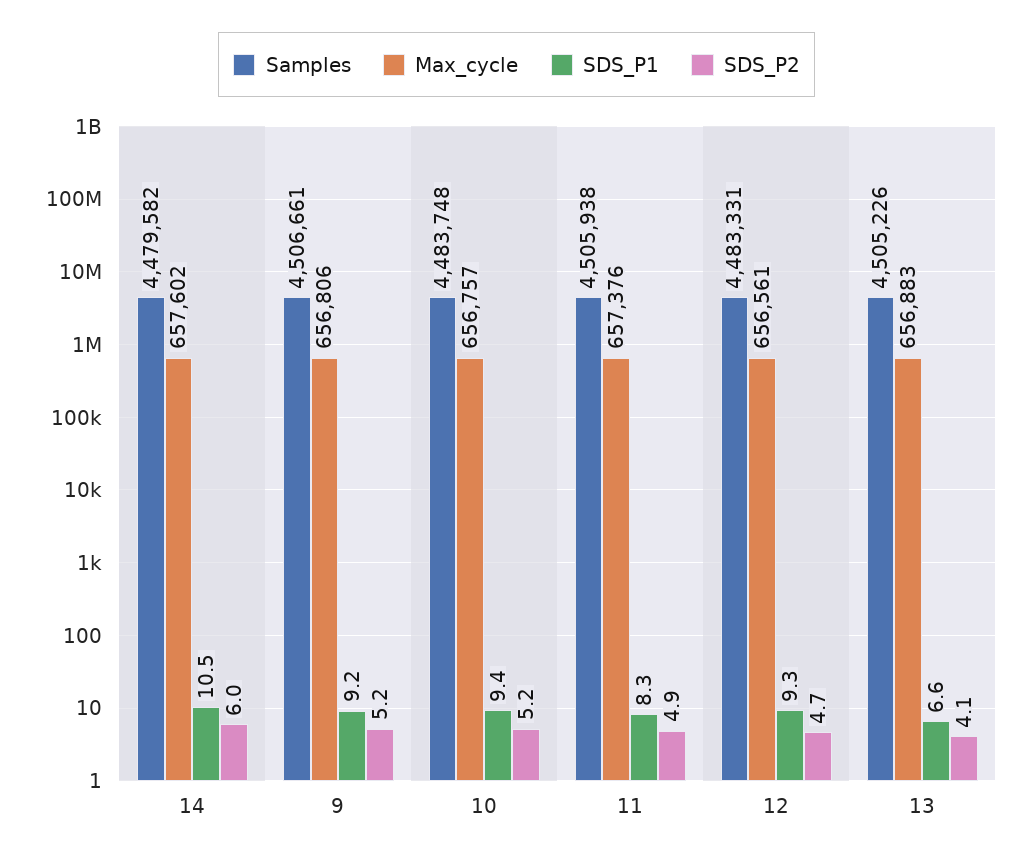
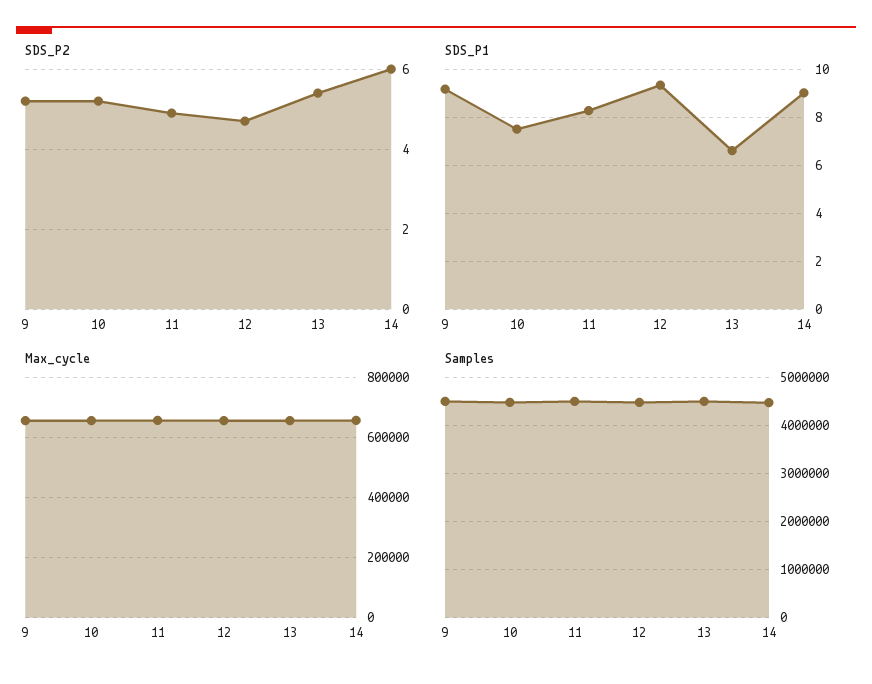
SDS_P1, 14: 10.5 -> 9
SDS_P1, 10: 9.4 -> 7.5
SDS_P2, 13: 4.1 -> 5.5

